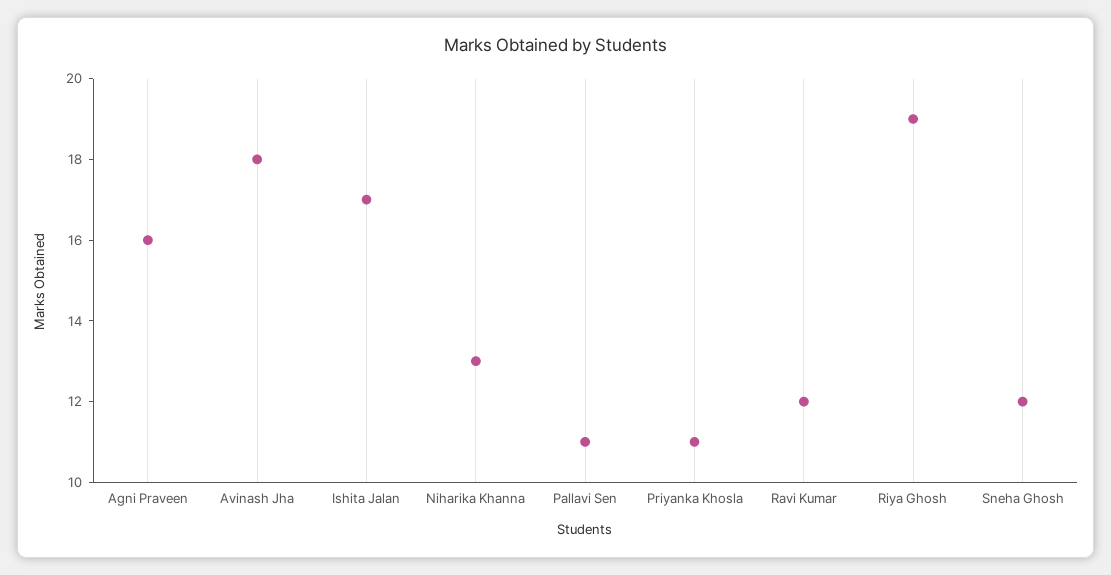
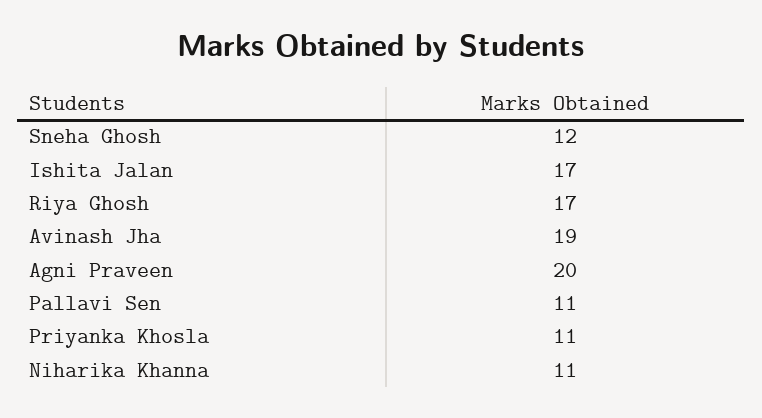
Agni Praveen: 16 -> 20
Avinash Jha: 18 -> 19
Niharika Khanna: 13 -> 11
Ravi Kumar: 12 -> none
Riya Ghosh: 19 -> 17

